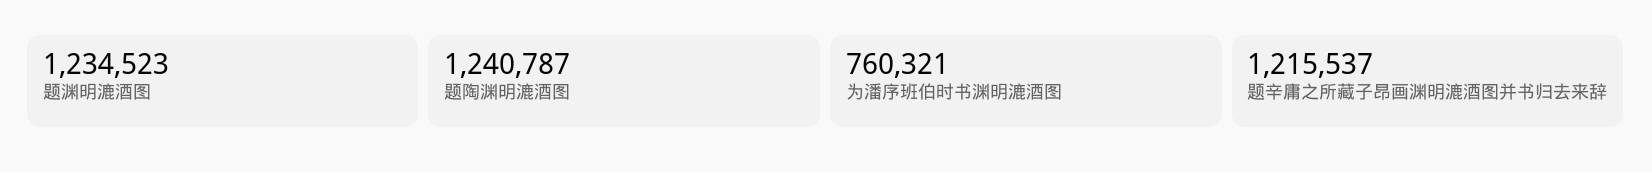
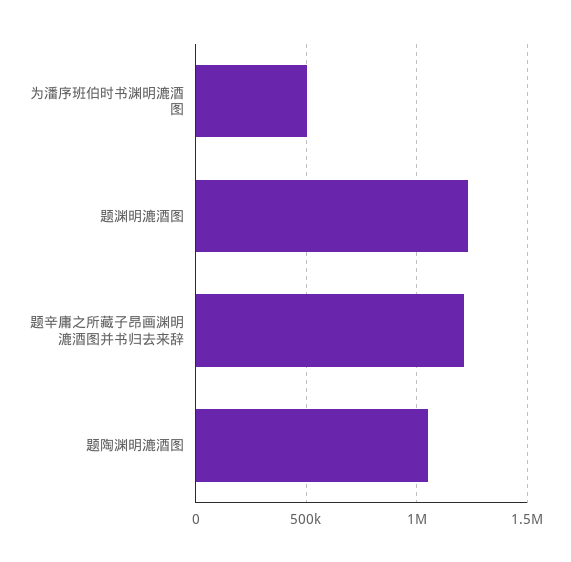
题陶渊明漉酒图: 1240787 -> 1050000
为潘序班伯时书渊明漉酒图: 760321 -> 500000

